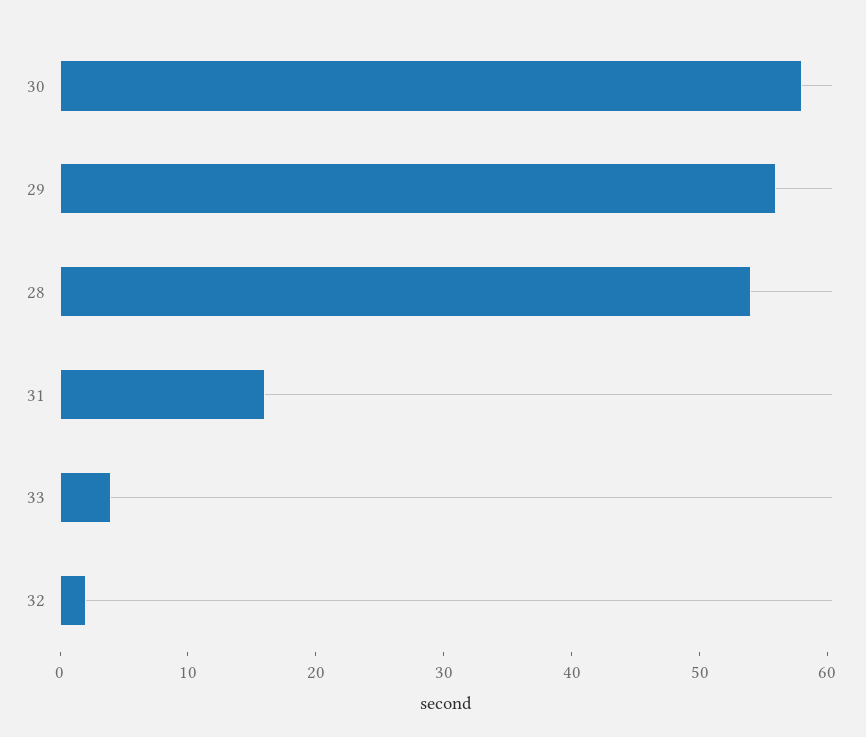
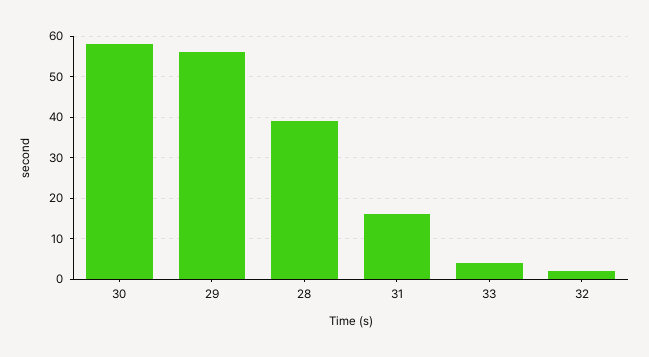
28: 54 -> 40

